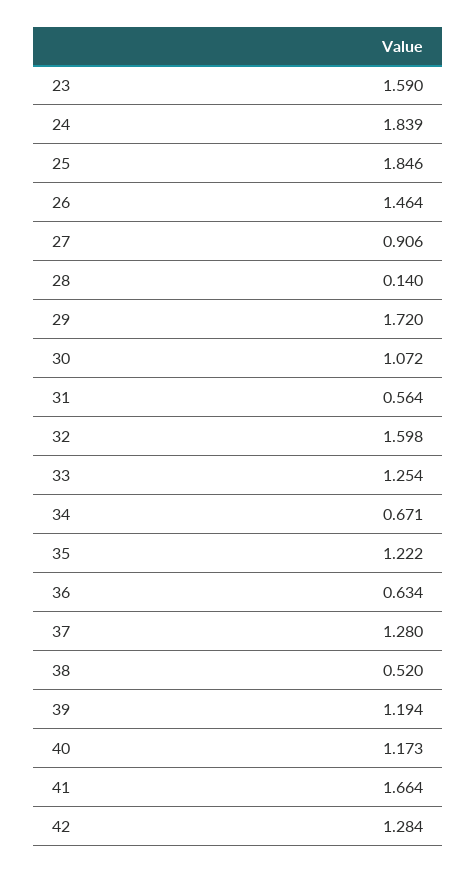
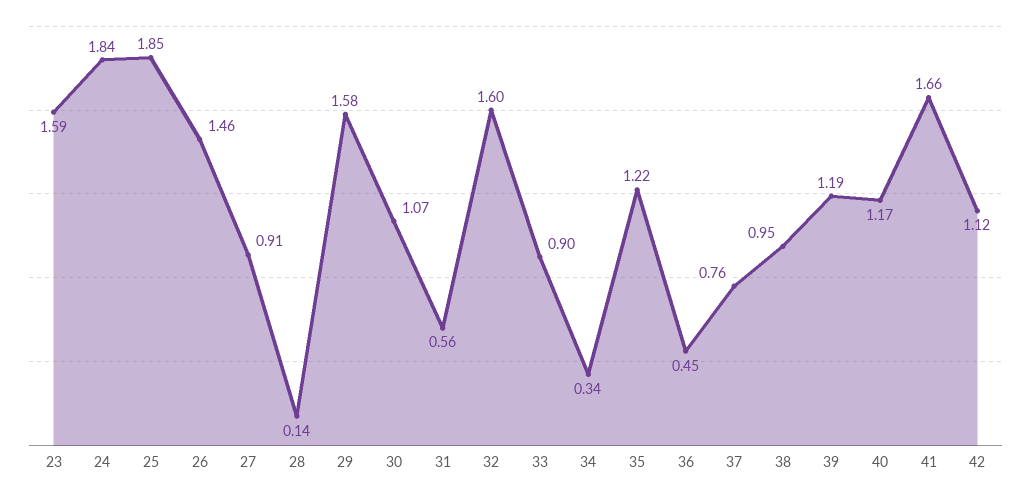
29: 1.72 -> 1.58
33: 1.254 -> 0.9
34: 0.671 -> 0.34
36: 0.634 -> 0.45
37: 1.28 -> 0.76
38: 0.52 -> 0.95
42: 1.284 -> 1.12

